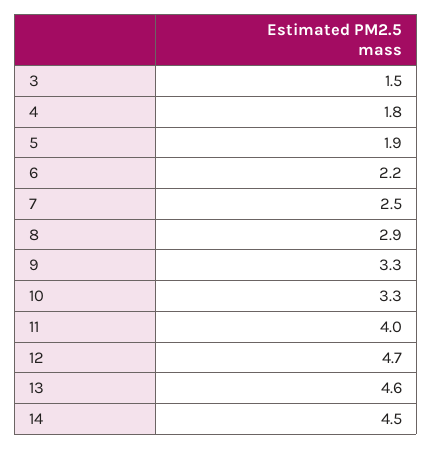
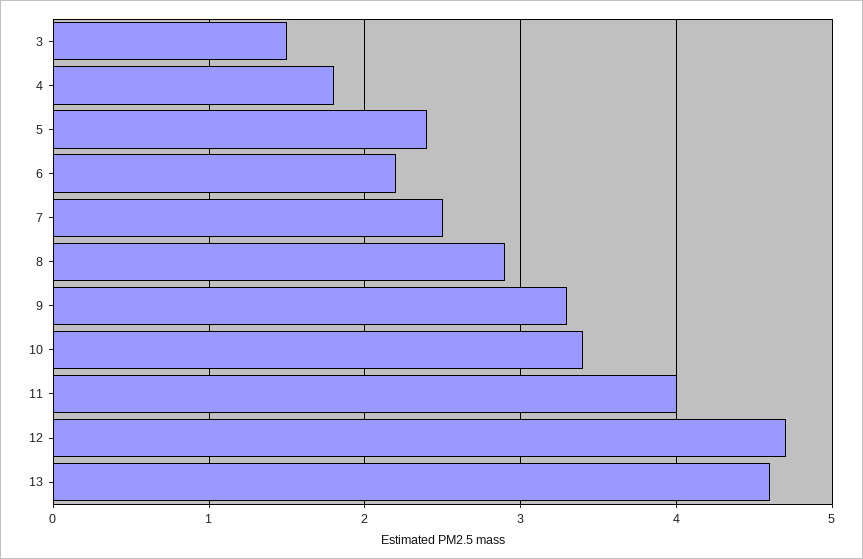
5: 1.9 -> 2.4
10: 3.3 -> 3.4
14: 4.5 -> none

